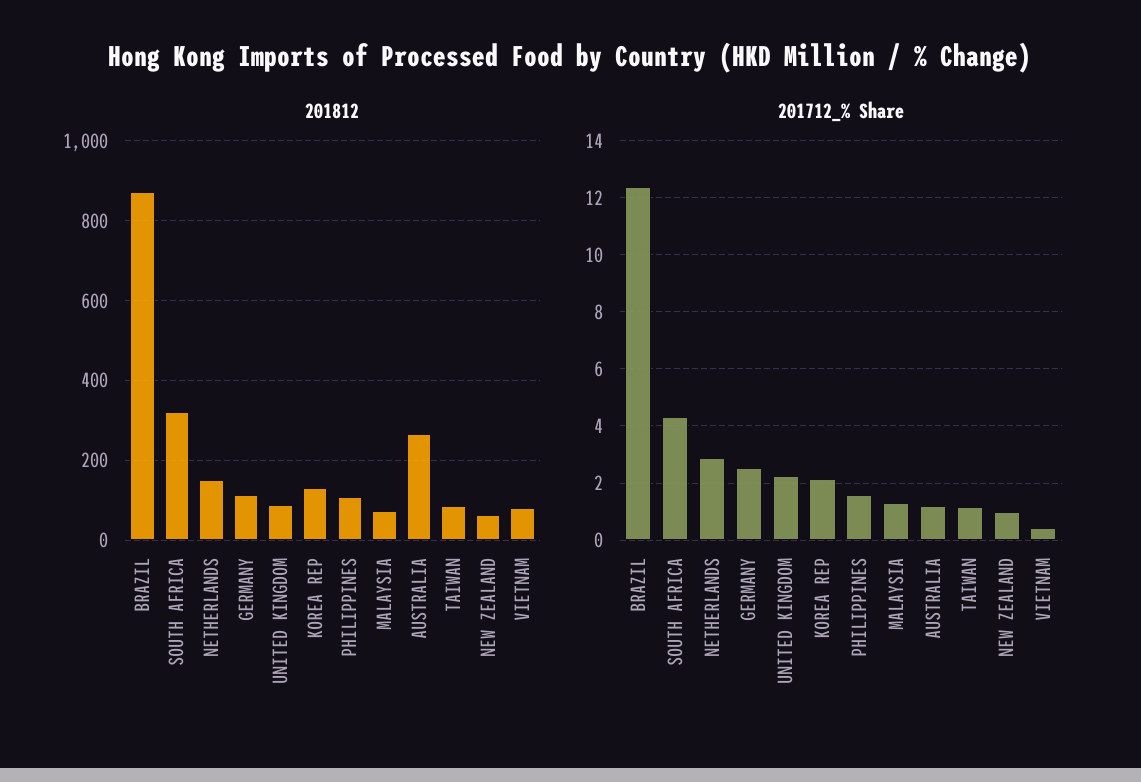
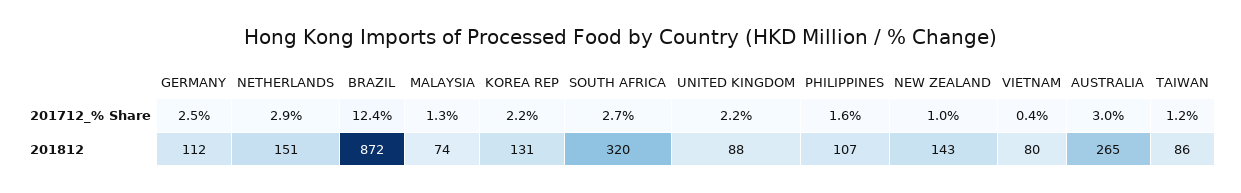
201812, NEW ZEALAND: 60 -> 143
201712_% Share, SOUTH AFRICA: 4.25 -> 2.7
201712_% Share, AUSTRALIA: 1.25 -> 3

